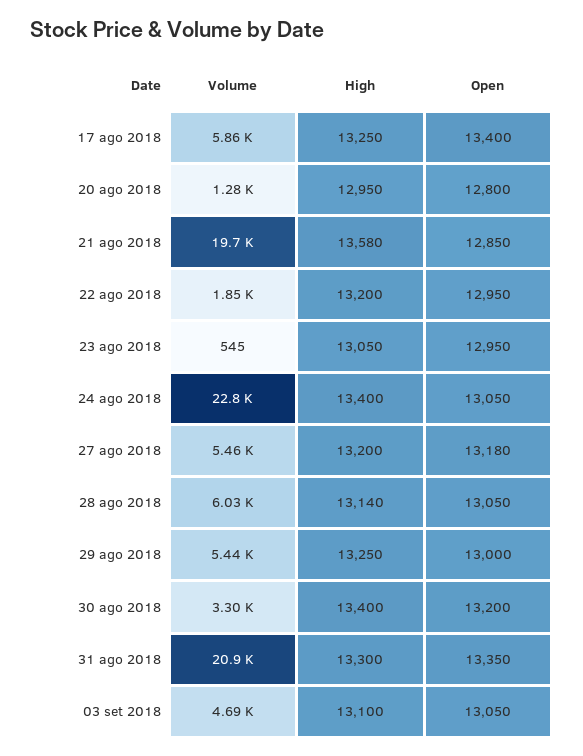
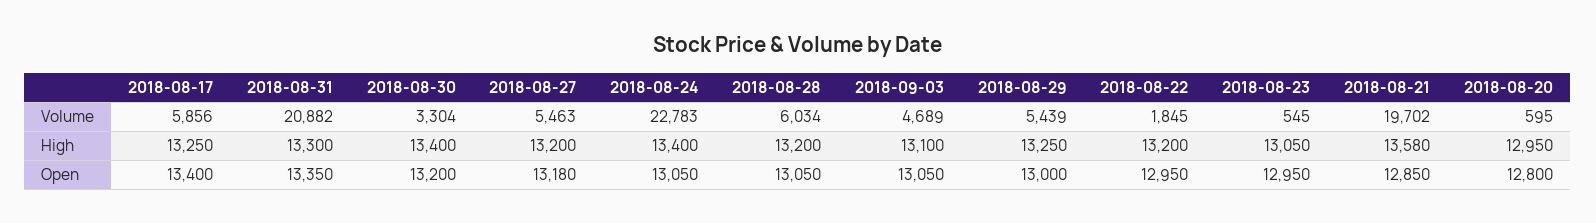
Volume, 20 ago 2018: 1280 -> 595
High, 28 ago 2018: 13140 -> 13200

